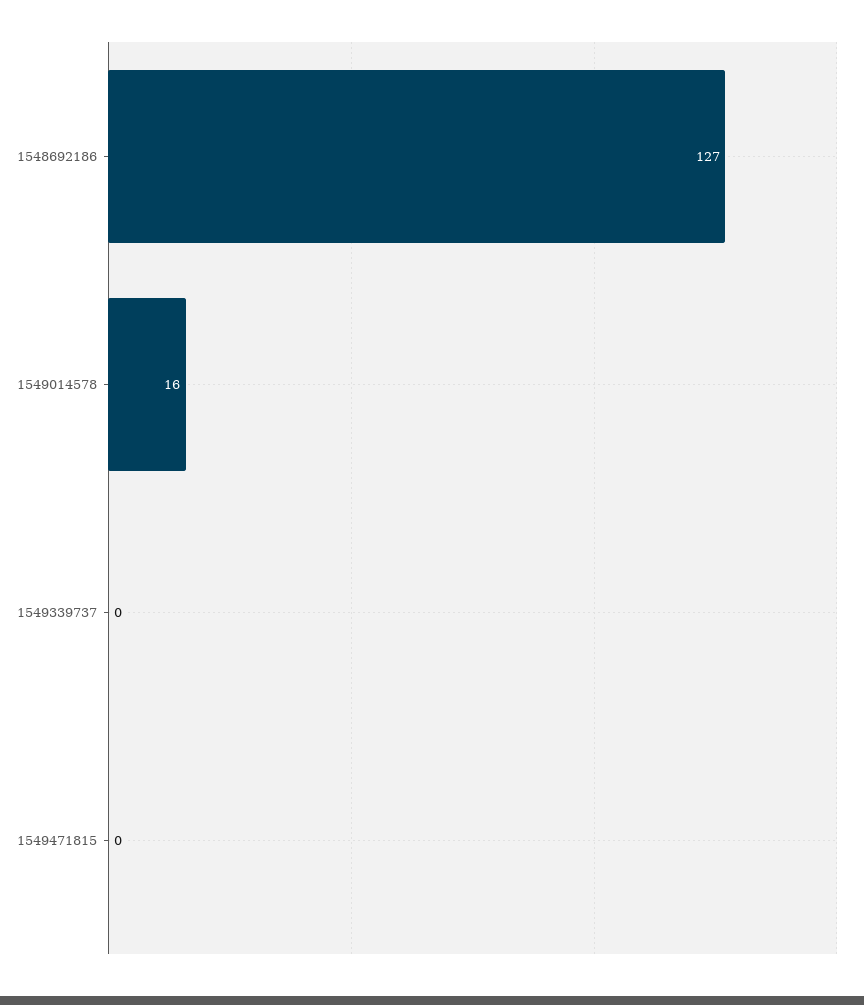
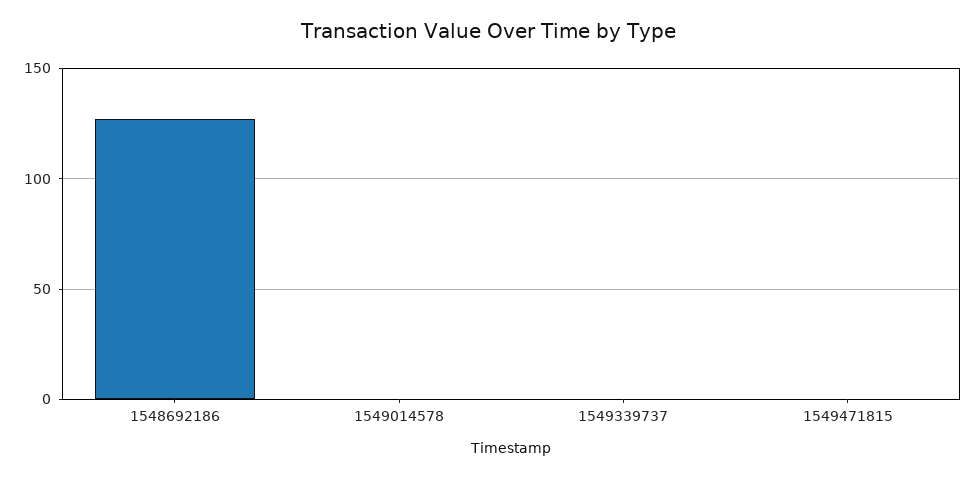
1549014578: 16 -> 0

